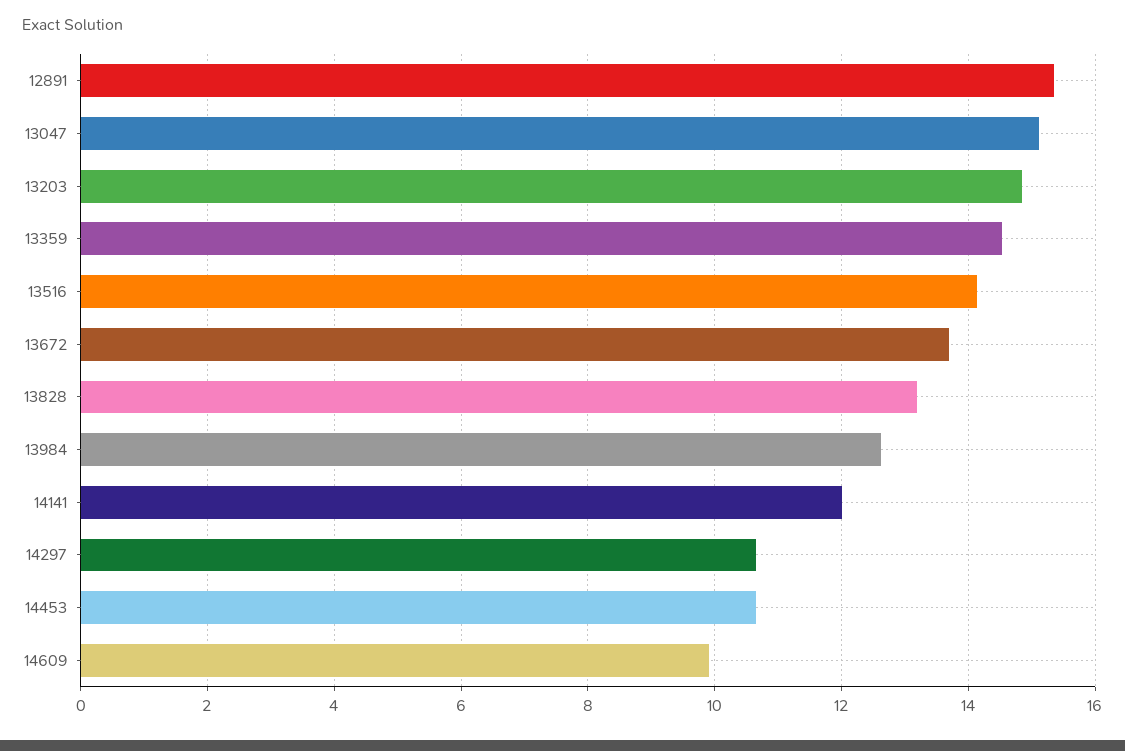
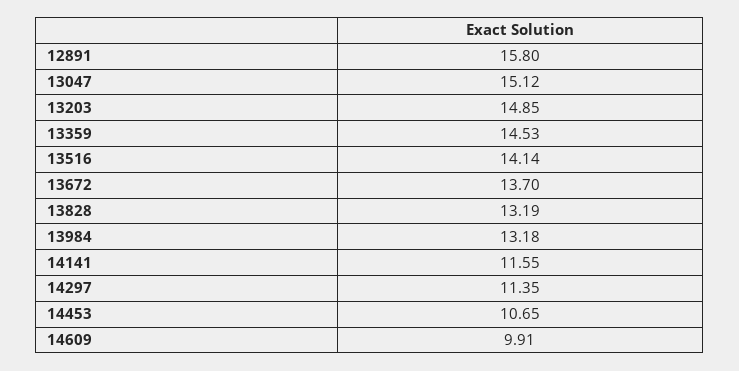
12891: 15.4 -> 15.8
13984: 12.6 -> 13.18
14141: 12 -> 11.55
14297: 10.6 -> 11.35

